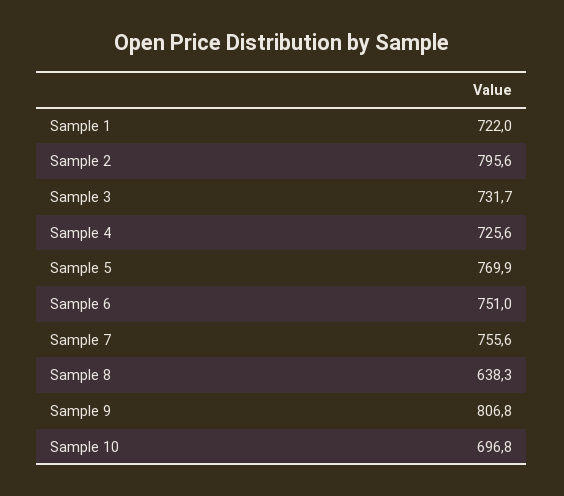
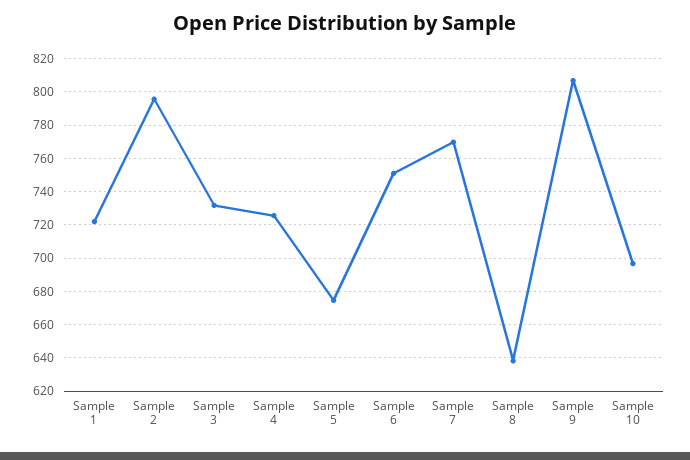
Sample 5: 769.9 -> 675
Sample 7: 755.6 -> 770

